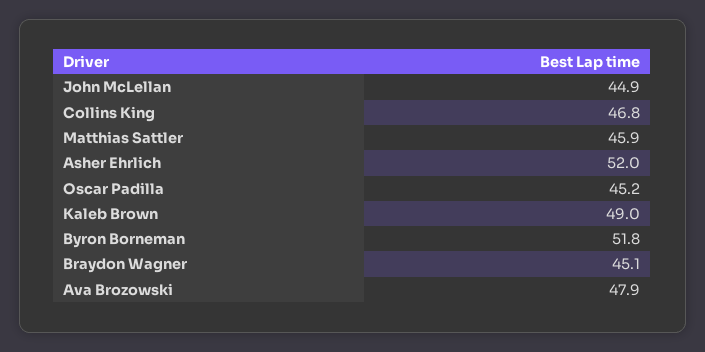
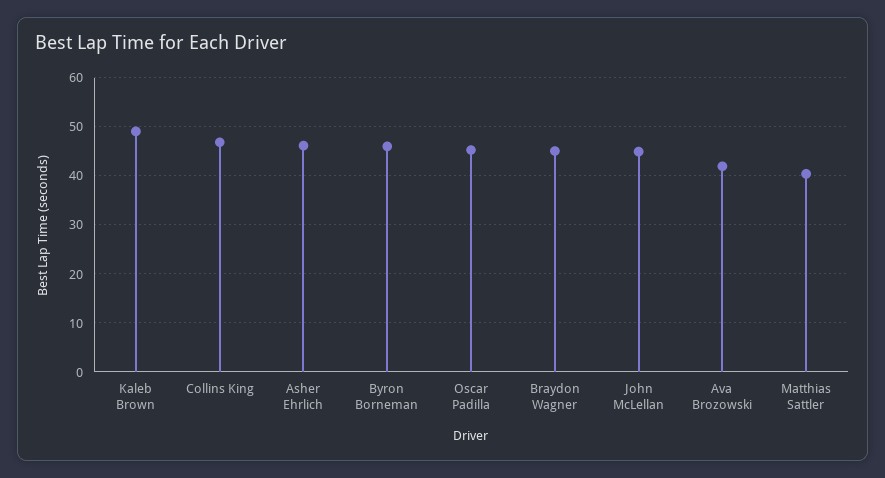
Matthias Sattler: 45.9 -> 40
Asher Ehrlich: 52 -> 46
Byron Borneman: 51.8 -> 46
Ava Brozowski: 47.9 -> 42

